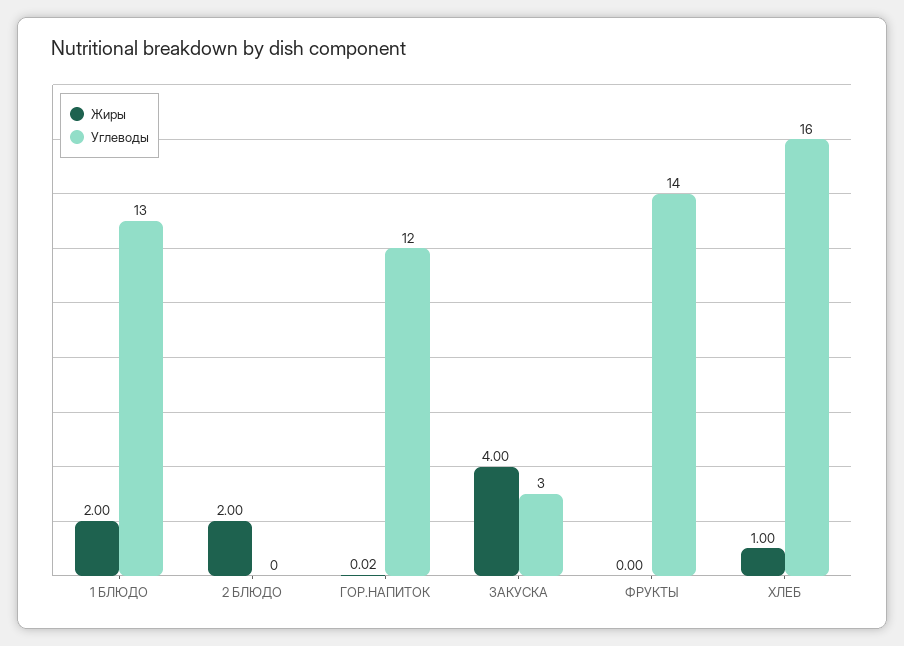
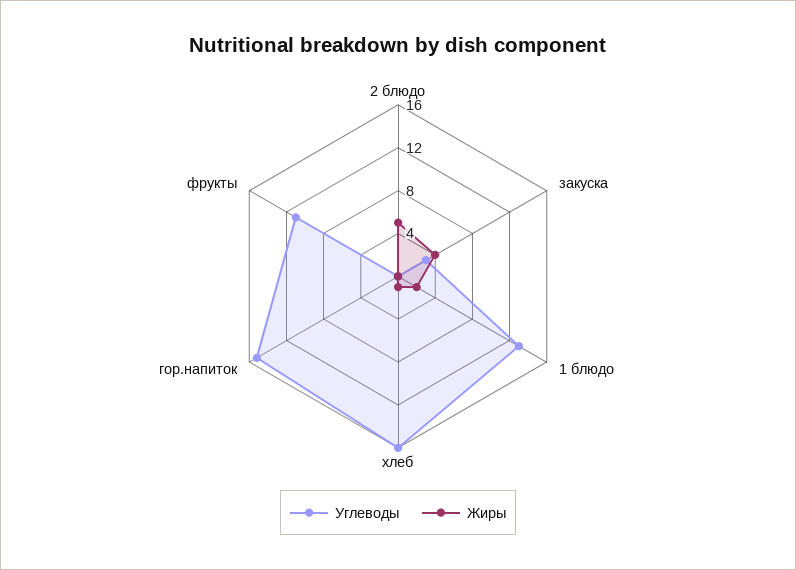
Жиры, 2 БЛЮДО: 2 -> 5
Углеводы, ГОР.НАПИТОК: 12 -> 15
Углеводы, ФРУКТЫ: 14 -> 11

